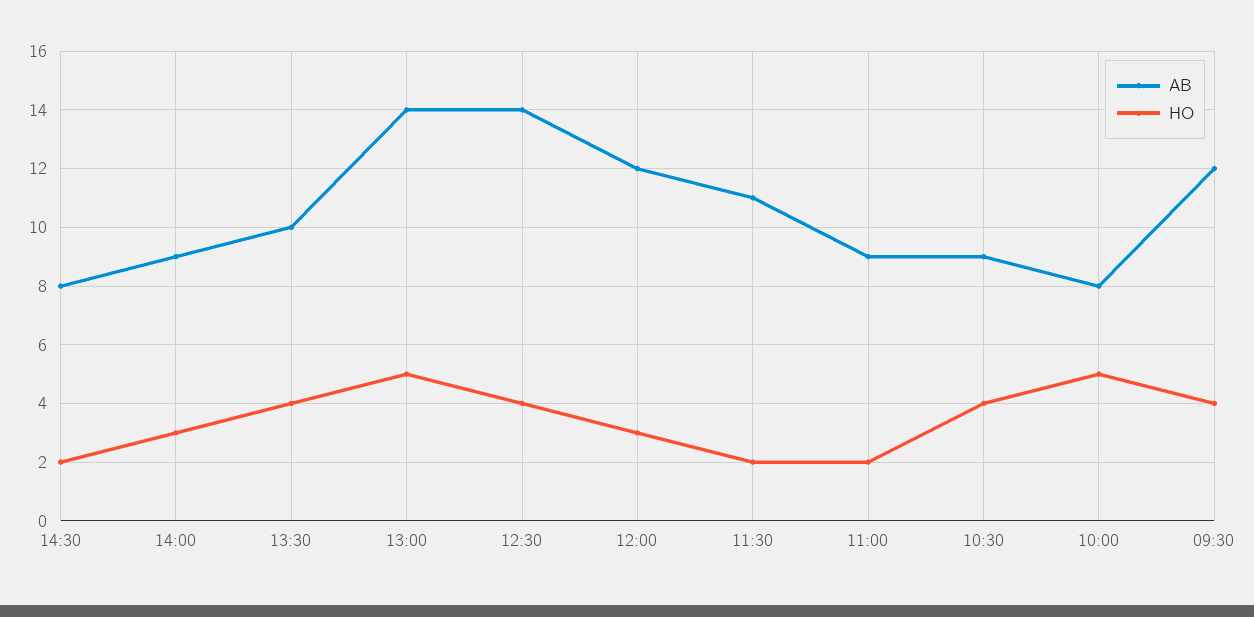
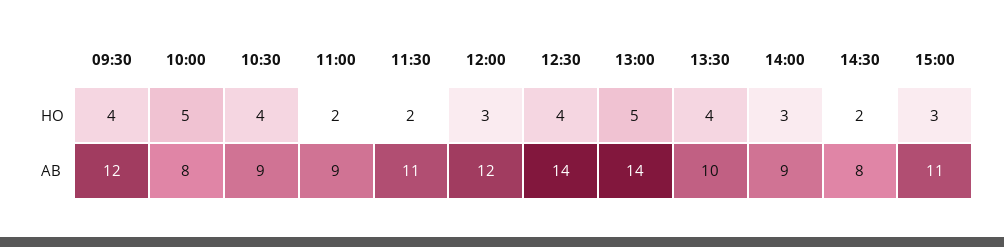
HO, 15:00: none -> 3
AB, 15:00: none -> 11

